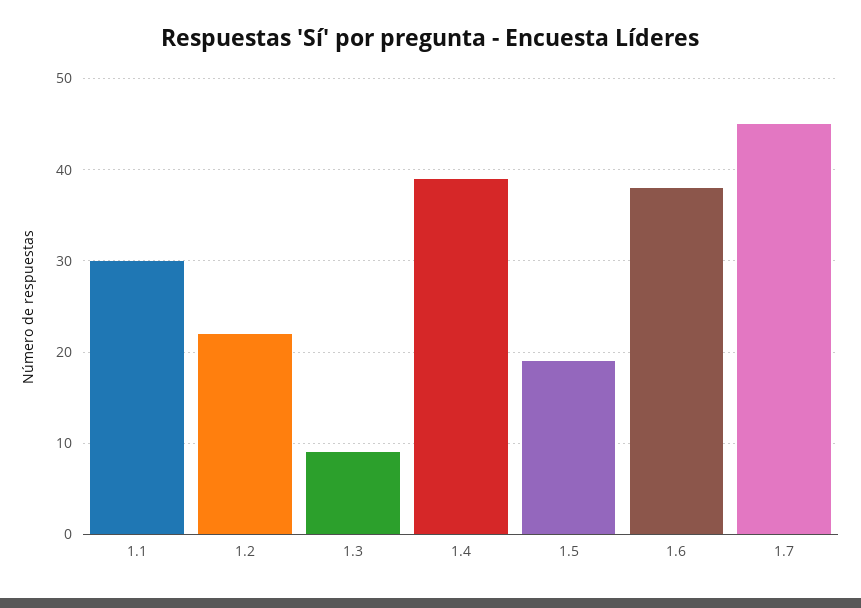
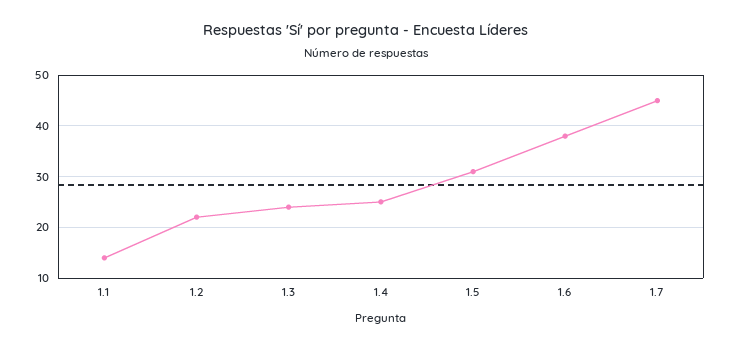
1.1: 30 -> 15
1.3: 9 -> 25
1.4: 39 -> 25
1.5: 19 -> 30

